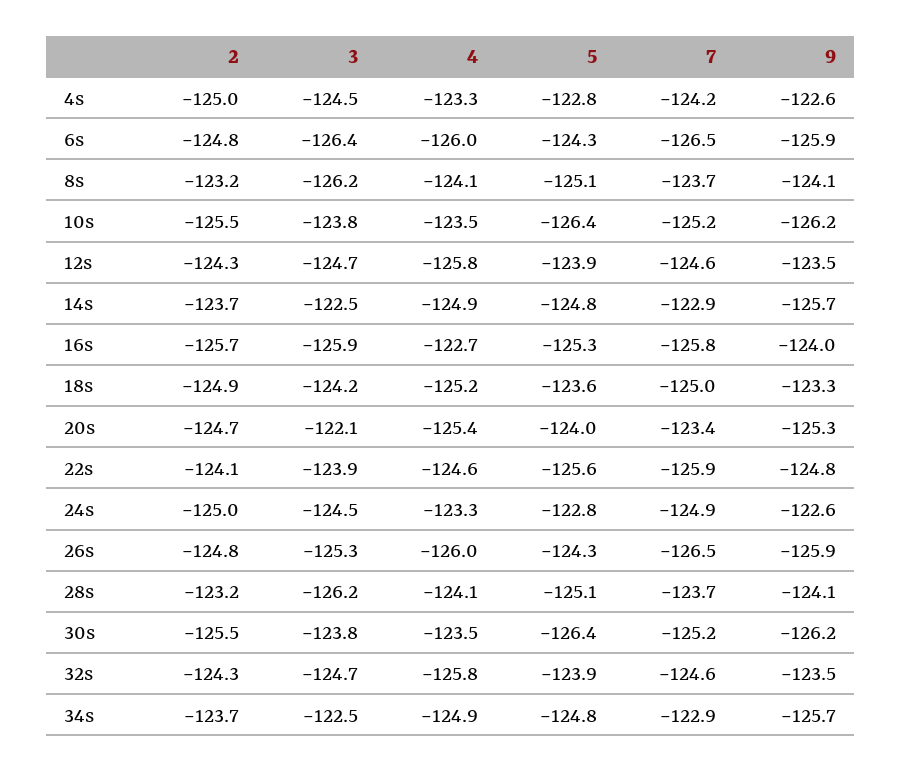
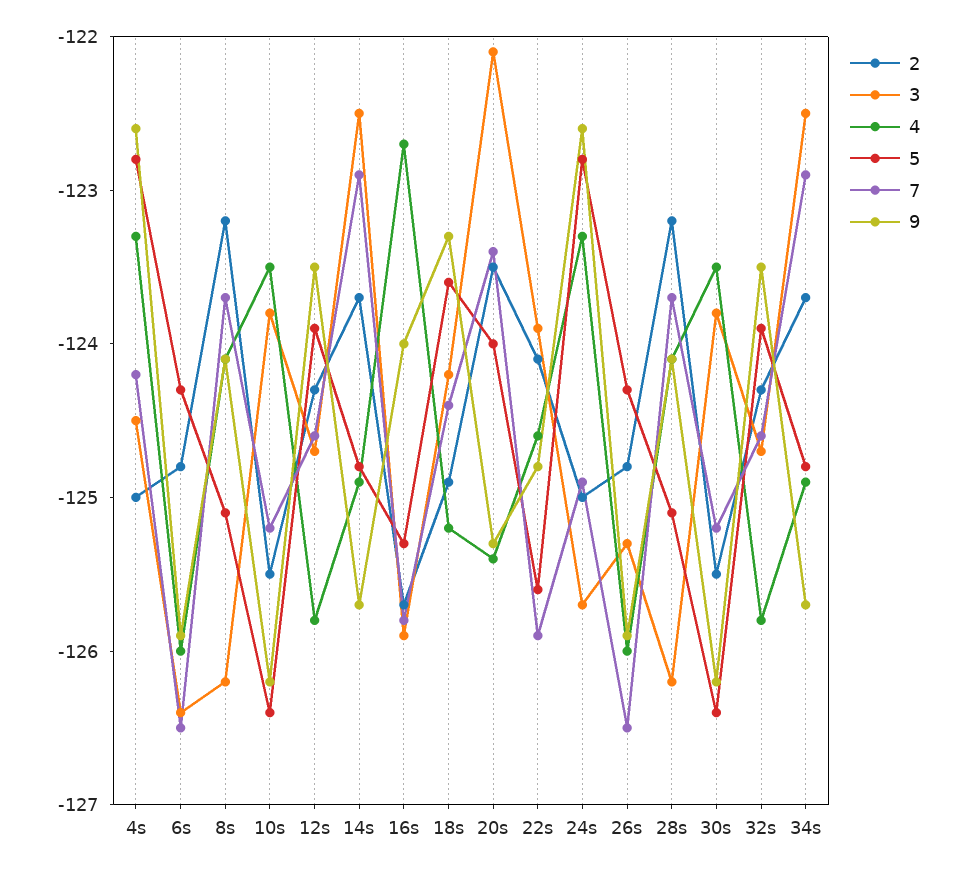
7, 18s: -125 -> -124.4
2, 20s: -124.7 -> -123.5
3, 24s: -124.5 -> -125.7

